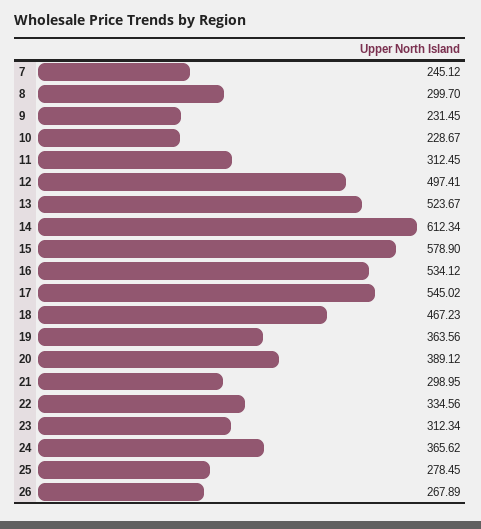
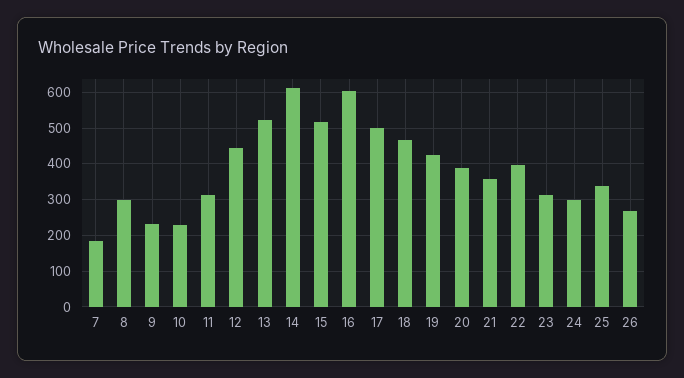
7: 245.12 -> 180
12: 497.41 -> 440
15: 578.9 -> 520
16: 534.12 -> 600
17: 545.02 -> 500
19: 363.56 -> 420
21: 298.95 -> 360
22: 334.56 -> 400
24: 365.62 -> 300
25: 278.45 -> 340

